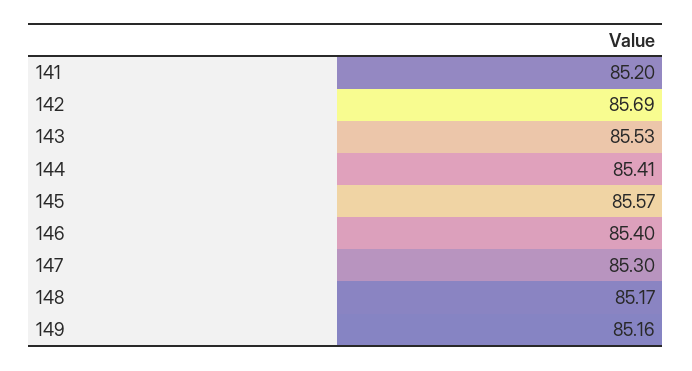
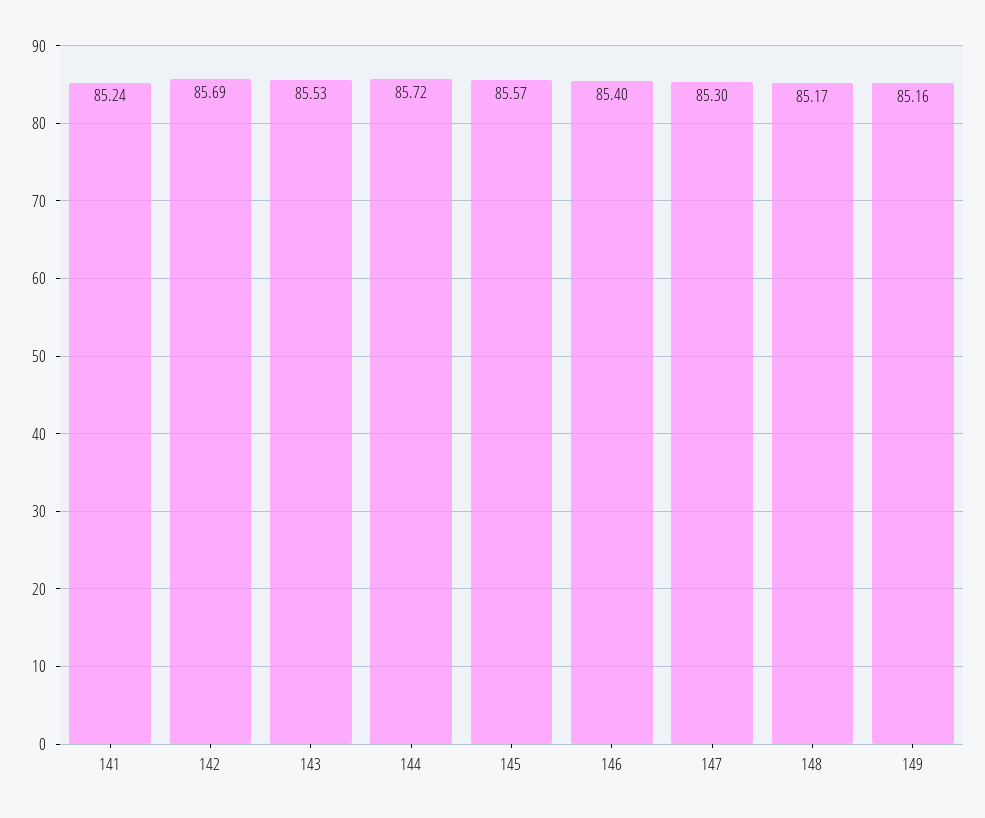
141: 85.2 -> 85.24
144: 85.41 -> 85.72

